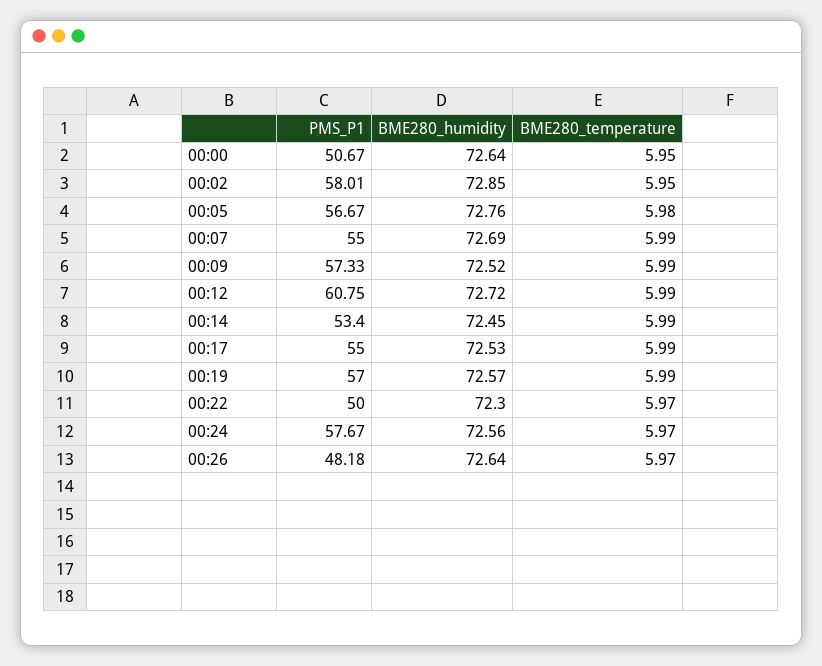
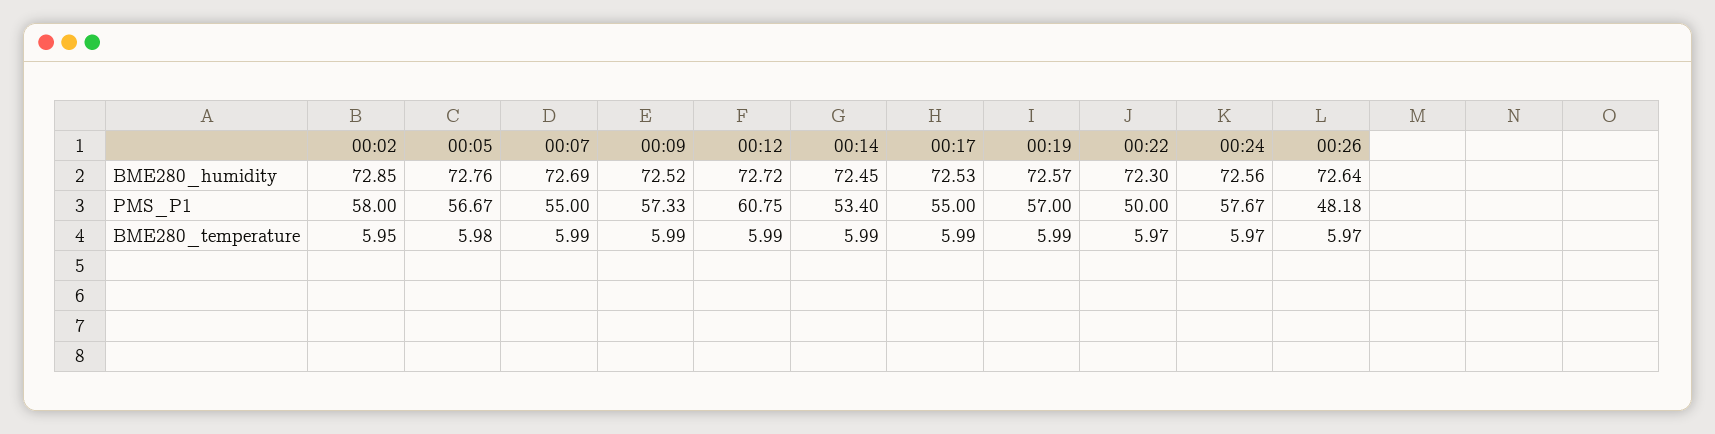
PMS_P1, 00:00: 50.67 -> none
BME280_humidity, 00:00: 72.64 -> none
BME280_temperature, 00:00: 5.95 -> none
PMS_P1, 00:02: 58.01 -> 58

